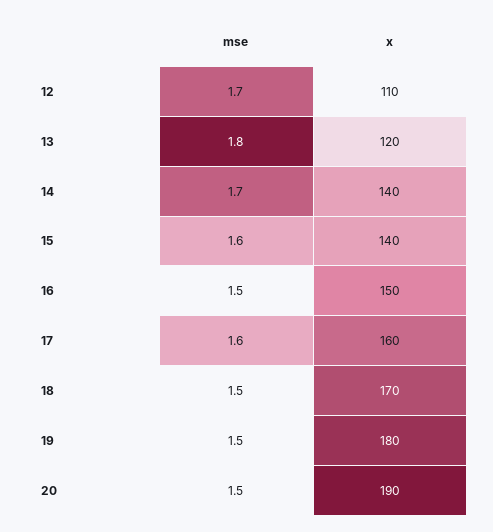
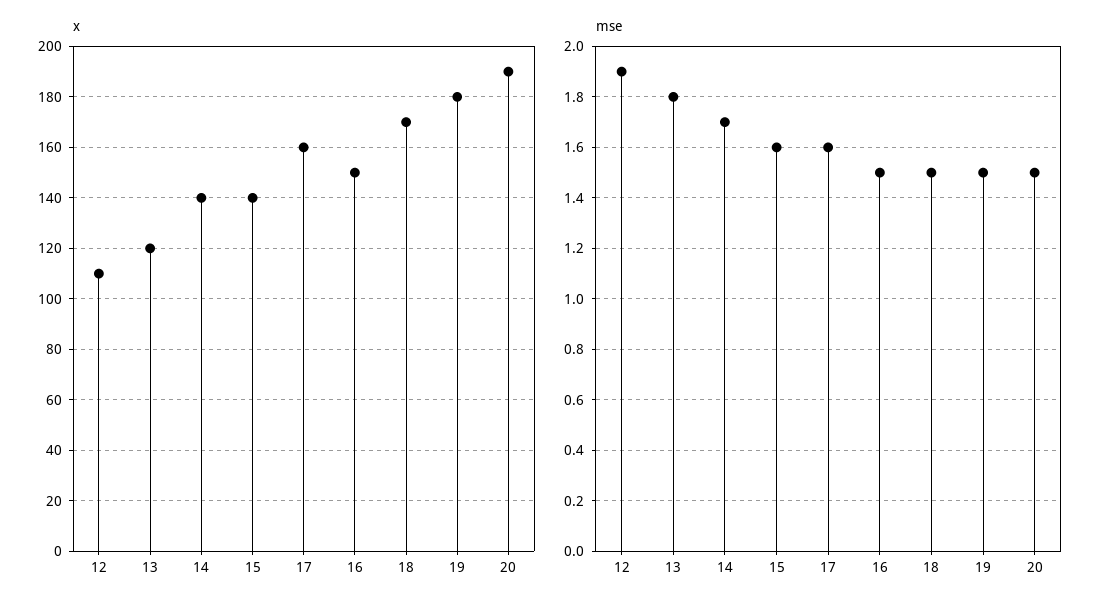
mse, 12: 1.7 -> 1.9

